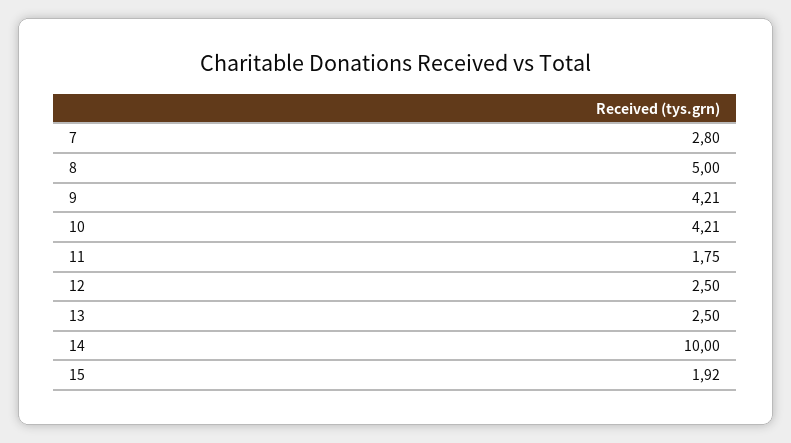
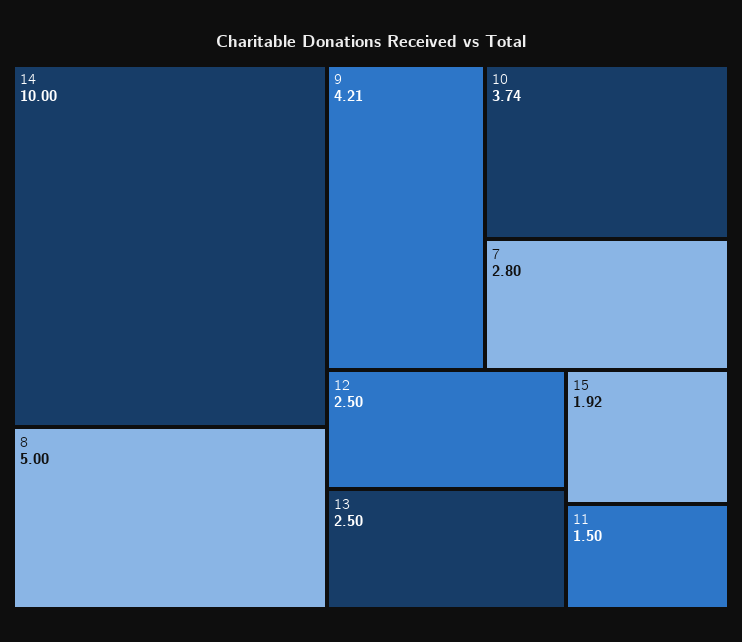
10: 4.21 -> 3.74
11: 1.75 -> 1.5

